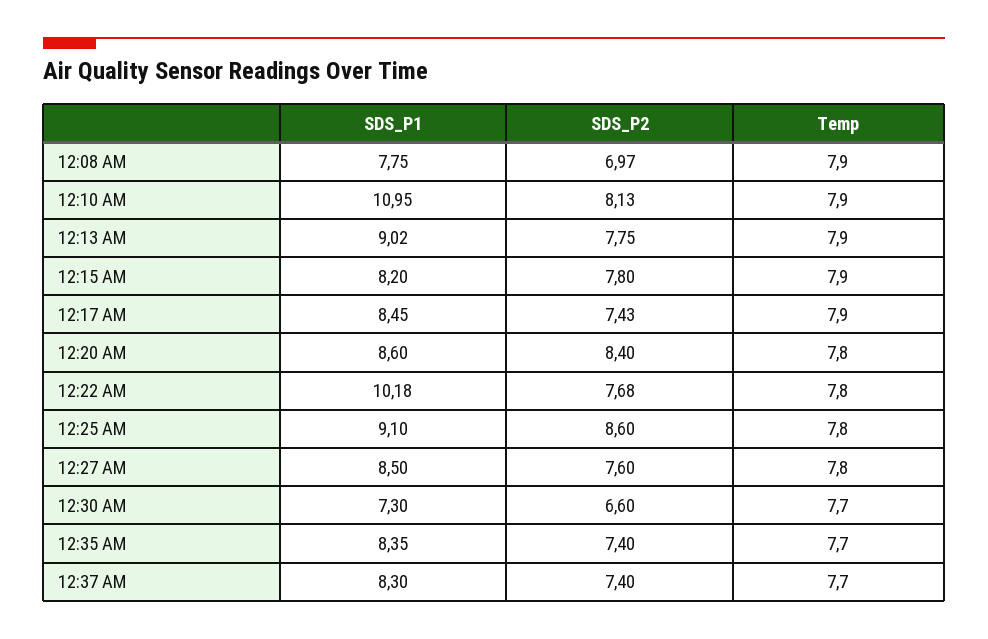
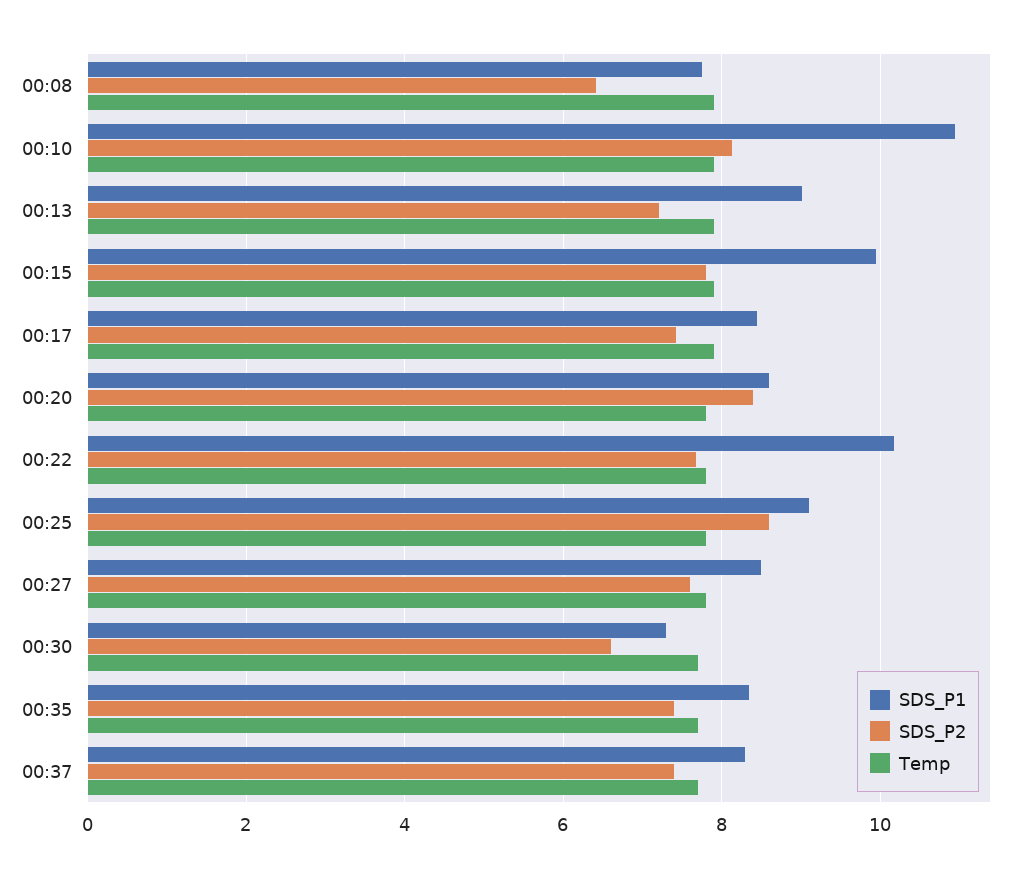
SDS_P2, 12:08 AM: 6.97 -> 6.4
SDS_P2, 12:13 AM: 7.75 -> 7.2
SDS_P1, 12:15 AM: 8.2 -> 10

